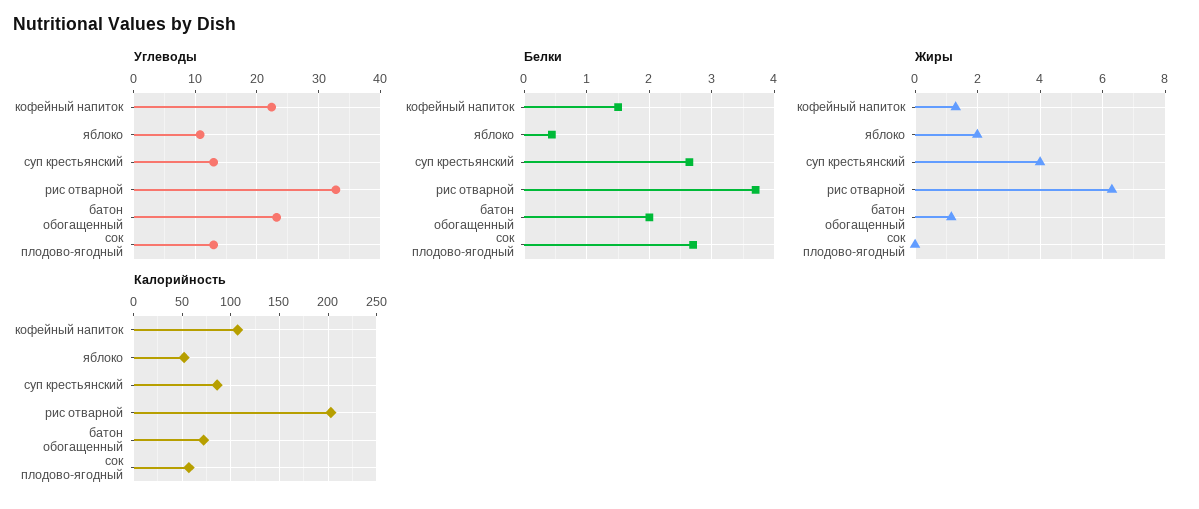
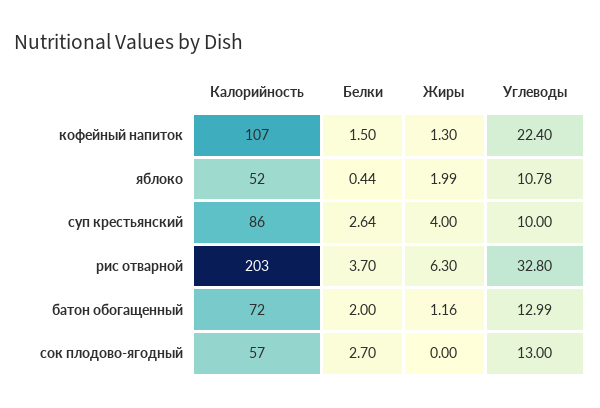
Углеводы, суп крестьянский: 13 -> 10
Углеводы, батон обогащенный: 23 -> 12.99

